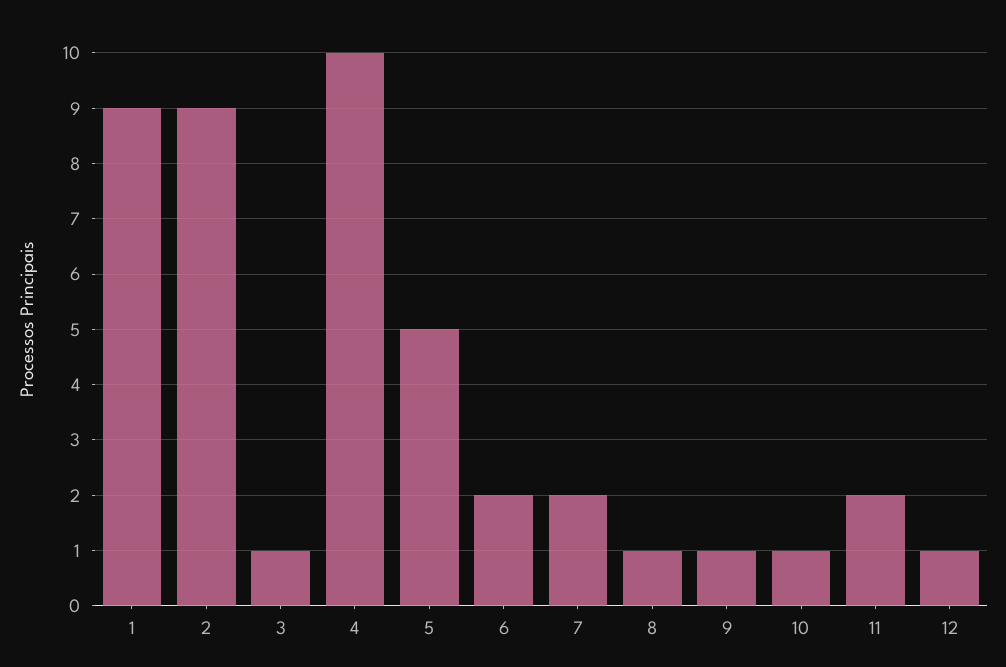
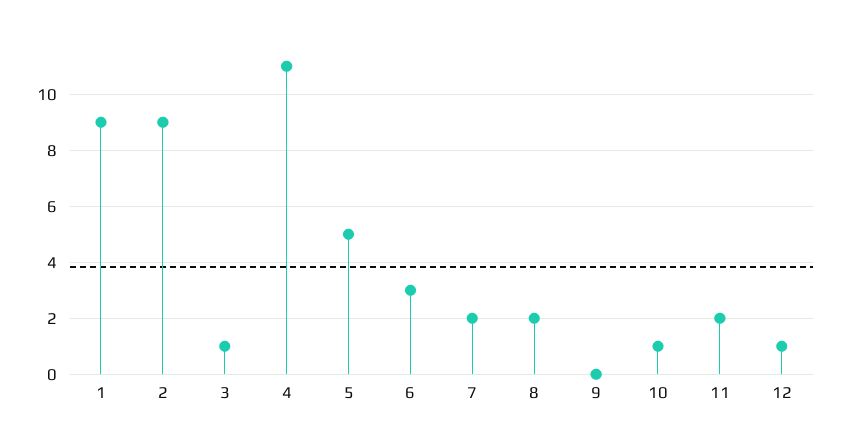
4: 10 -> 11
6: 2 -> 3
8: 1 -> 2
9: 1 -> 0

